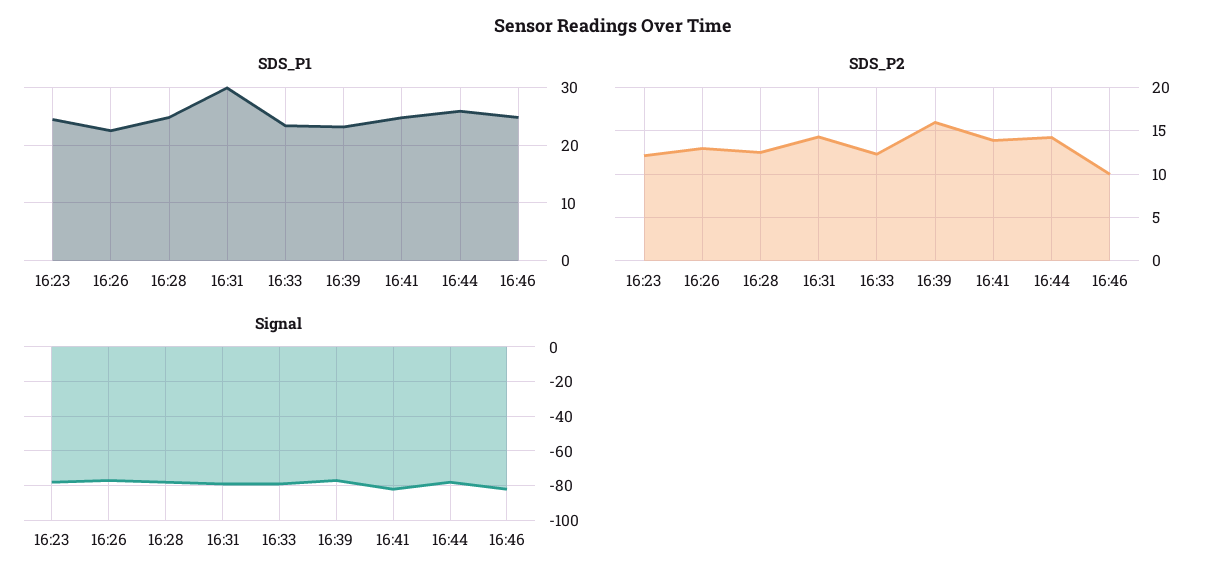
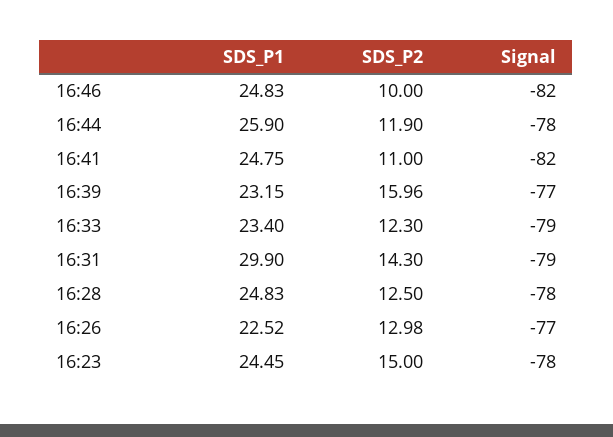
SDS_P2, 16:23: 12 -> 15
SDS_P2, 16:41: 14 -> 11
SDS_P2, 16:44: 14 -> 11.9

